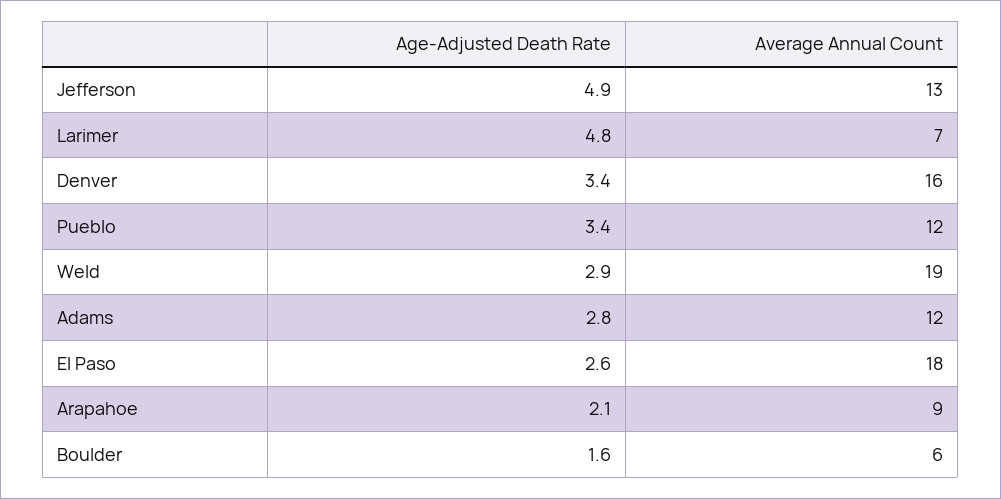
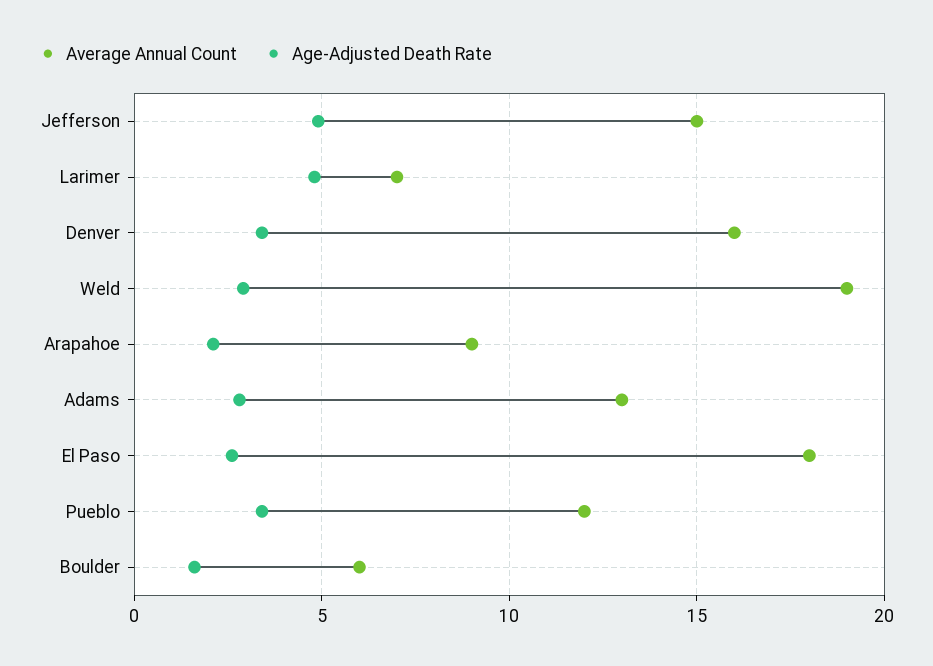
Average Annual Count, Jefferson: 13 -> 15
Average Annual Count, Adams: 12 -> 13

